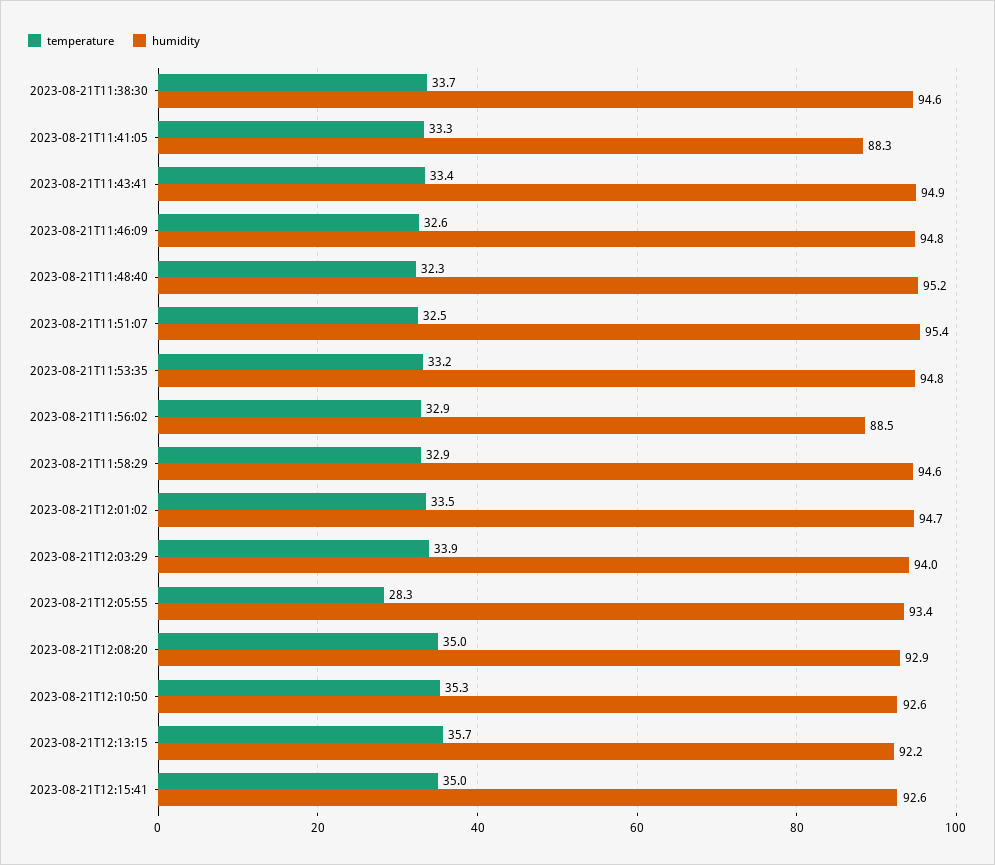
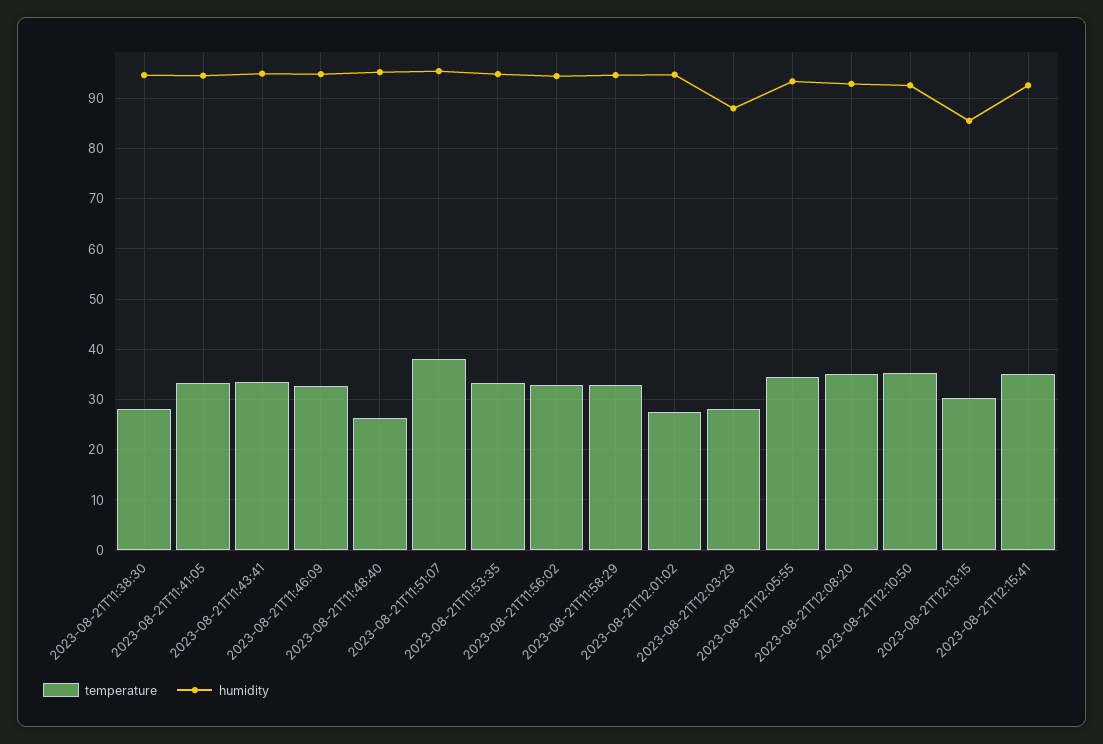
temperature, 2023-08-21T11:38:30: 33.7 -> 28
humidity, 2023-08-21T11:41:05: 88.3 -> 94
temperature, 2023-08-21T11:48:40: 32.3 -> 26
temperature, 2023-08-21T11:51:07: 32.5 -> 38
humidity, 2023-08-21T11:56:02: 88.5 -> 94
temperature, 2023-08-21T12:01:02: 33.5 -> 28
temperature, 2023-08-21T12:03:29: 33.9 -> 28
humidity, 2023-08-21T12:03:29: 94 -> 88
temperature, 2023-08-21T12:05:55: 28.3 -> 34
temperature, 2023-08-21T12:13:15: 35.7 -> 30
humidity, 2023-08-21T12:13:15: 92.2 -> 86

